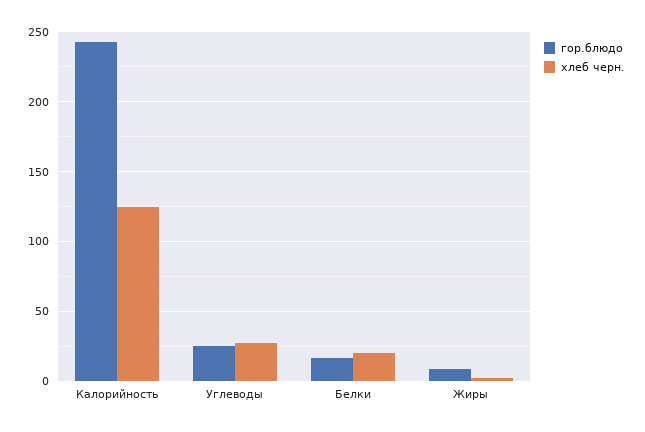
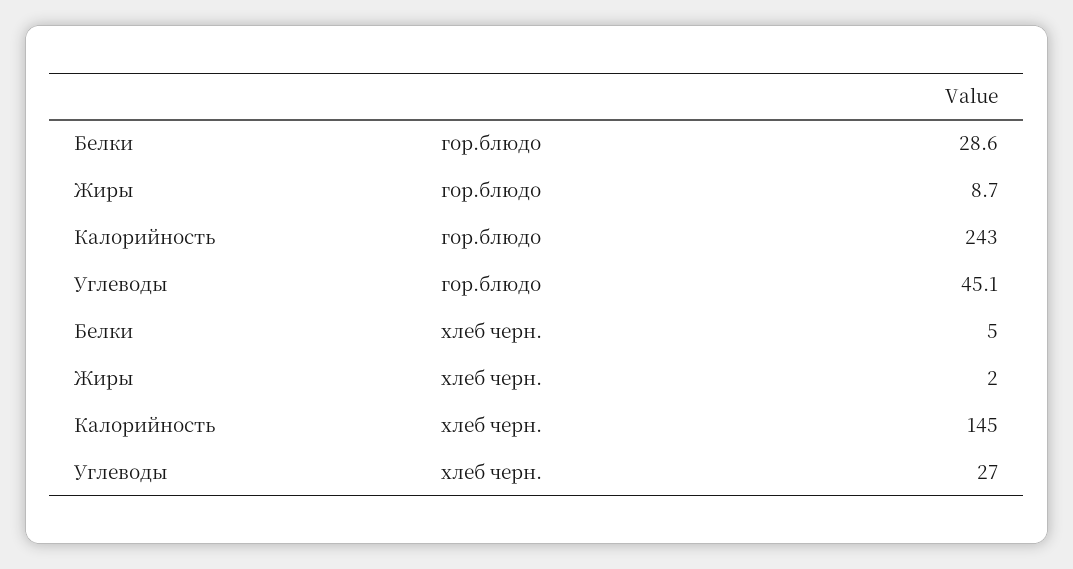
хлеб черн., Калорийность: 125 -> 145
гор.блюдо, Углеводы: 25 -> 45.1
гор.блюдо, Белки: 15 -> 28.6
хлеб черн., Белки: 20 -> 5

